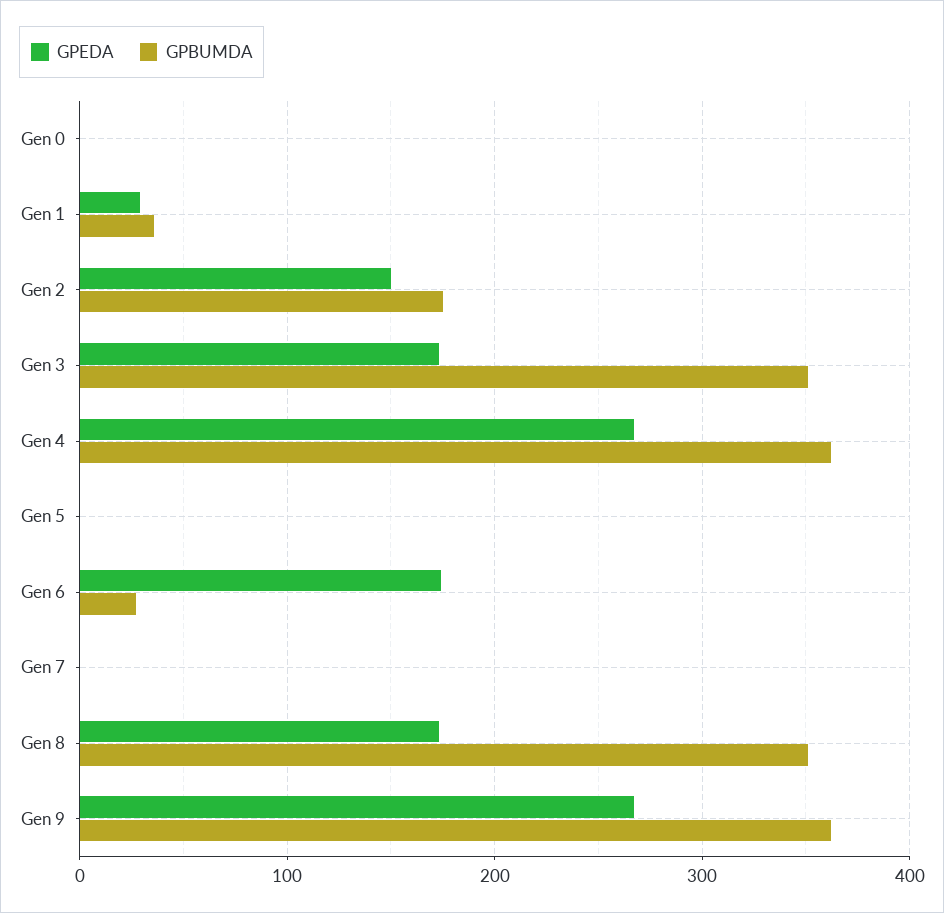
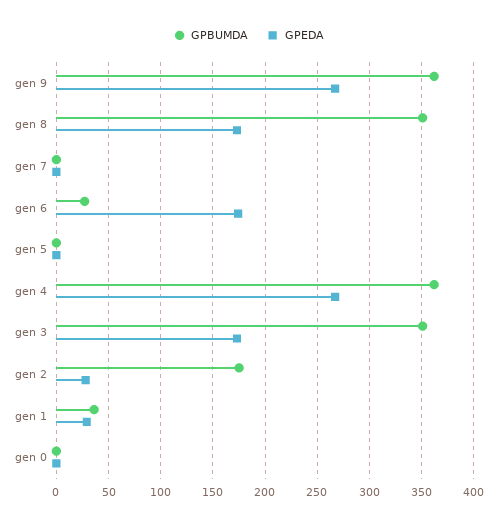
GPEDA, Gen 2: 150 -> 30

